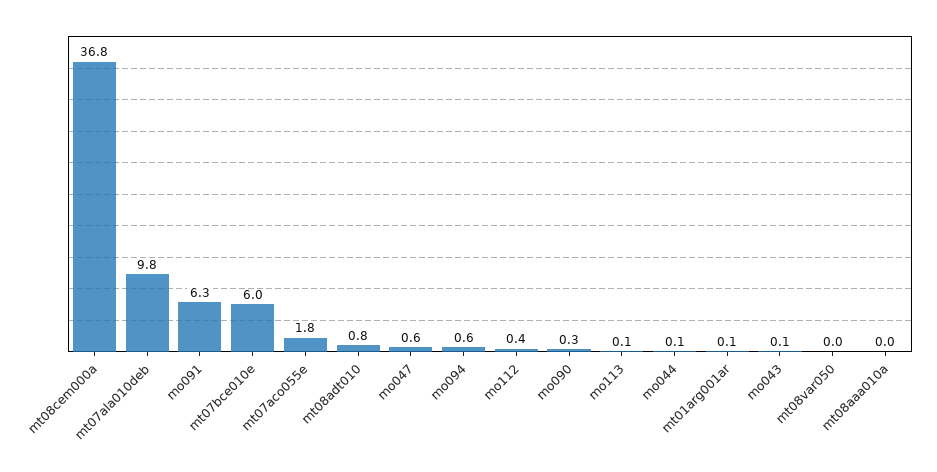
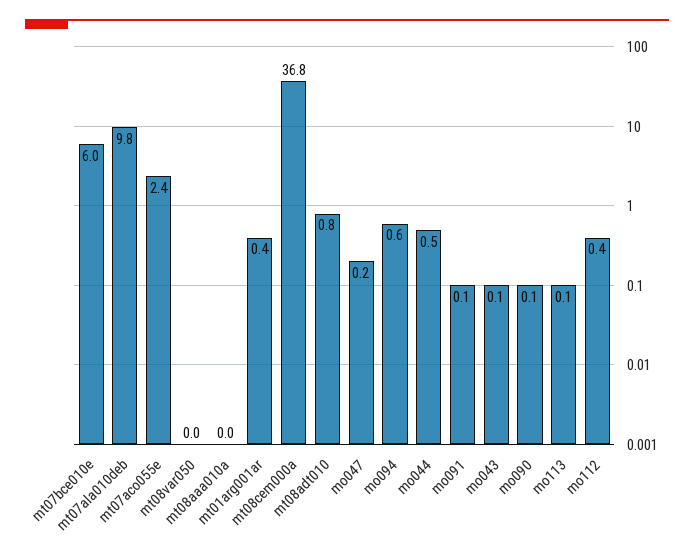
mo091: 6.3 -> 0.1
mt07aco055e: 1.8 -> 2.4
mo047: 0.6 -> 0.2
mo090: 0.3 -> 0.1
mo044: 0.1 -> 0.5
mt01arg001ar: 0.1 -> 0.4

